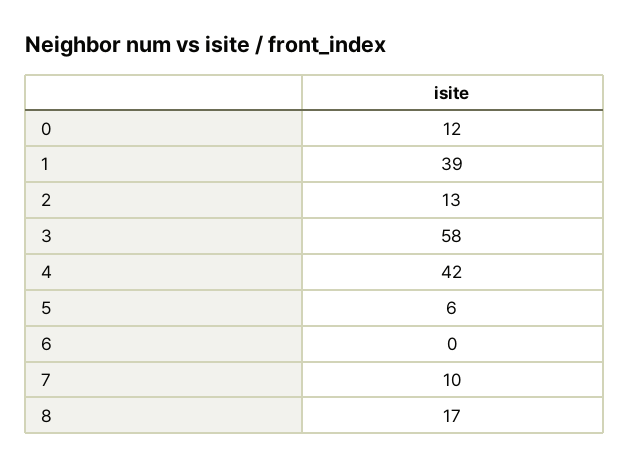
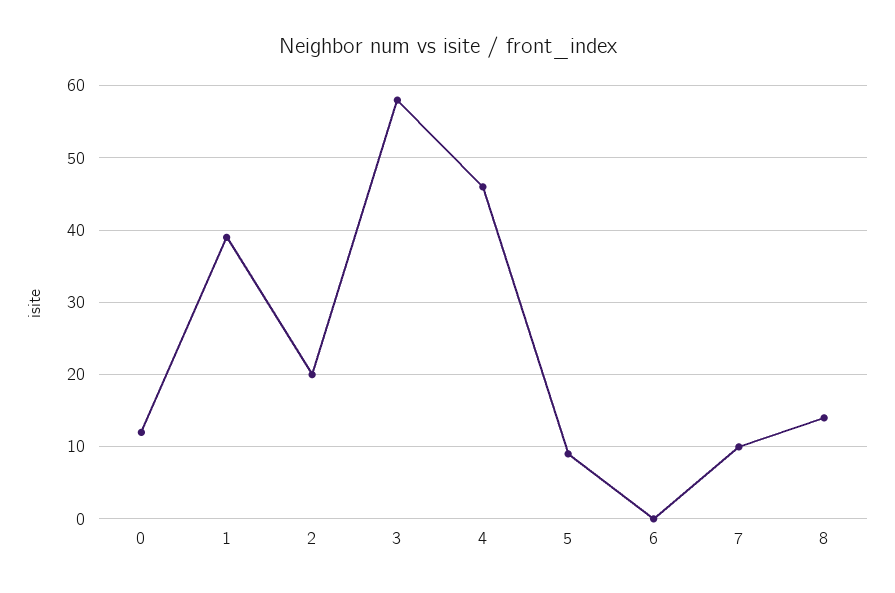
2: 13 -> 20
4: 42 -> 46
5: 6 -> 9
8: 17 -> 14

